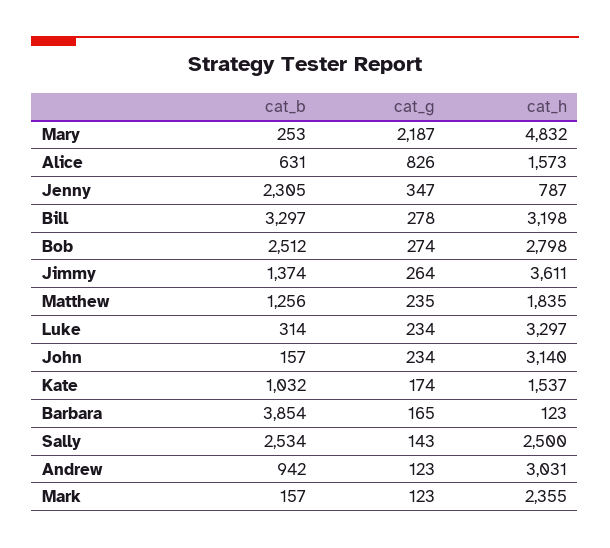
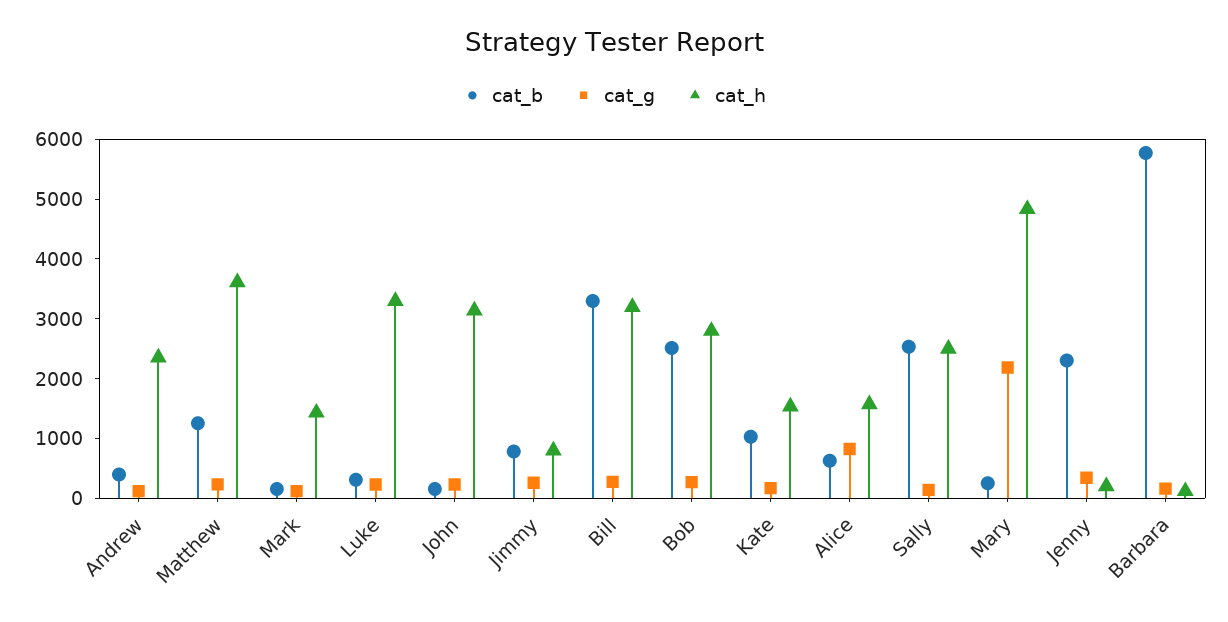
cat_h, Jenny: 787 -> 200
cat_b, Jimmy: 1374 -> 800
cat_h, Jimmy: 3611 -> 800
cat_h, Matthew: 1835 -> 3600
cat_b, Barbara: 3854 -> 5800
cat_b, Andrew: 942 -> 400
cat_h, Andrew: 3031 -> 2400
cat_h, Mark: 2355 -> 1400

